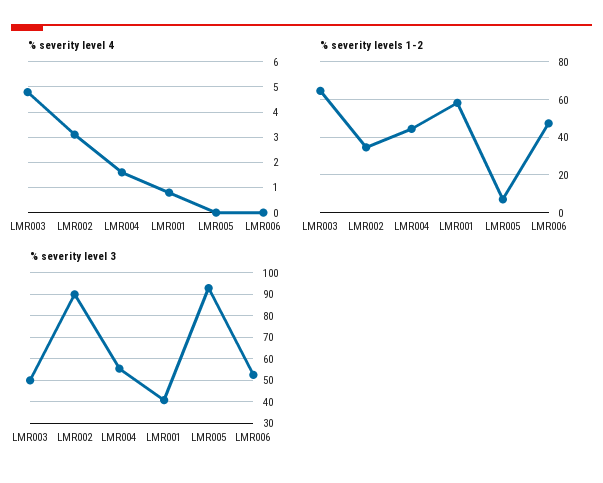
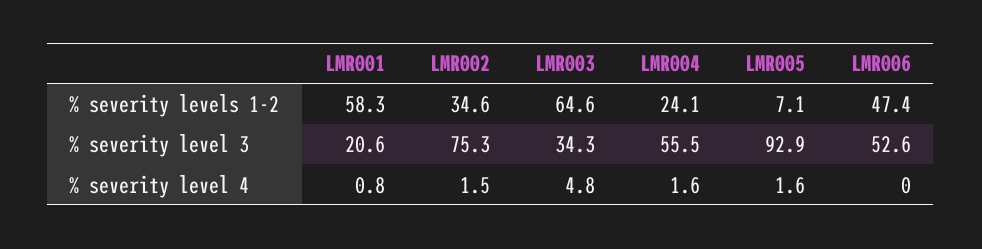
% severity level 4, LMR002: 3 -> 1.5
% severity level 4, LMR005: 0 -> 1.6
% severity levels 1-2, LMR004: 45 -> 24.1
% severity level 3, LMR003: 50 -> 34.3
% severity level 3, LMR002: 90 -> 75.3
% severity level 3, LMR001: 40 -> 20.6

